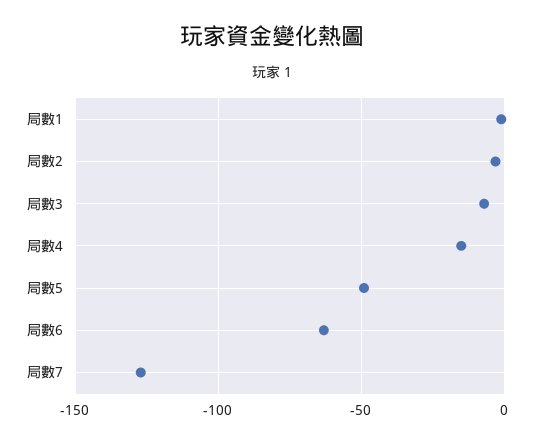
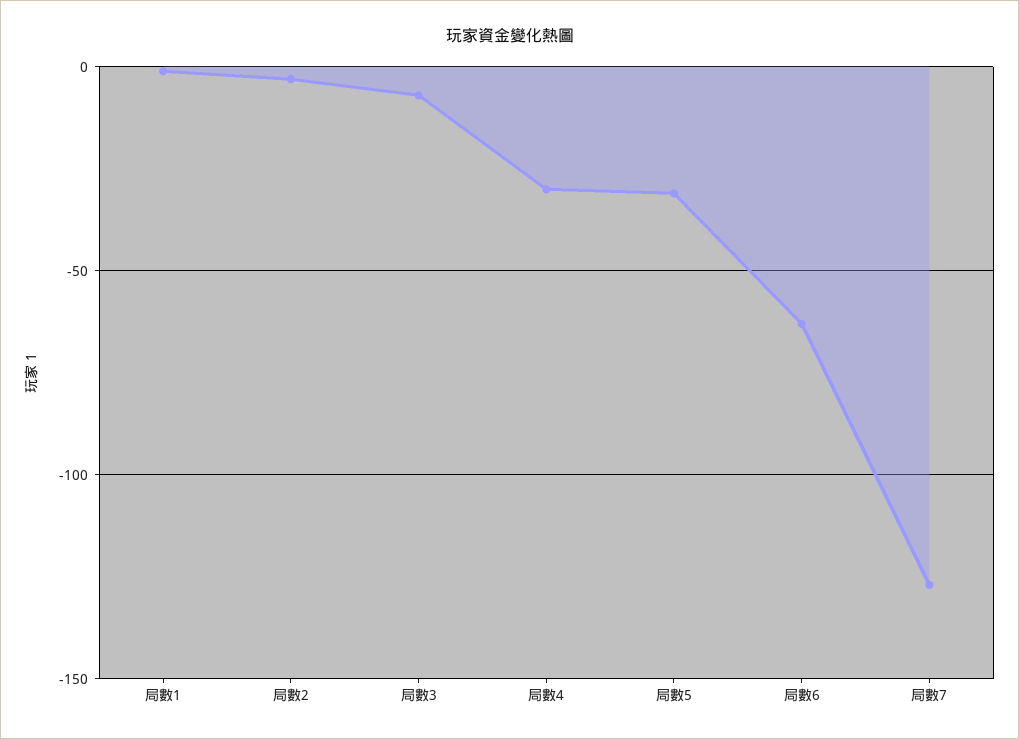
局數4: -15 -> -30
局數5: -50 -> -30

